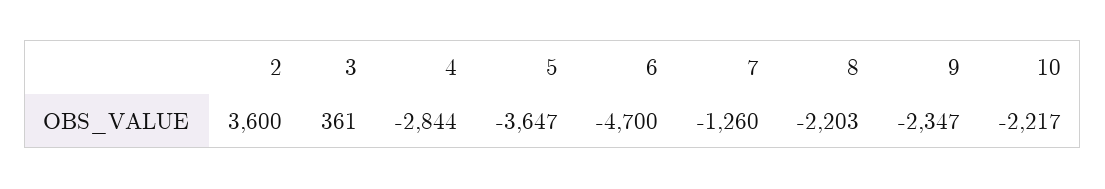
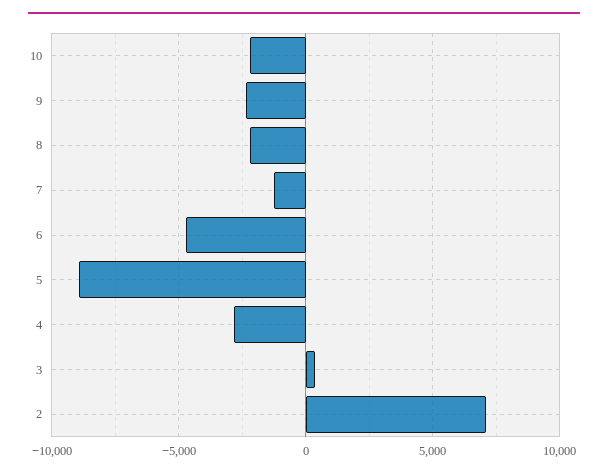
2: 3600 -> 7000
5: -3647 -> -9000

